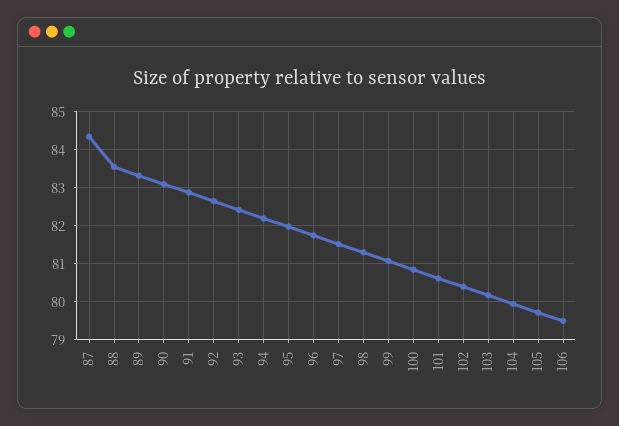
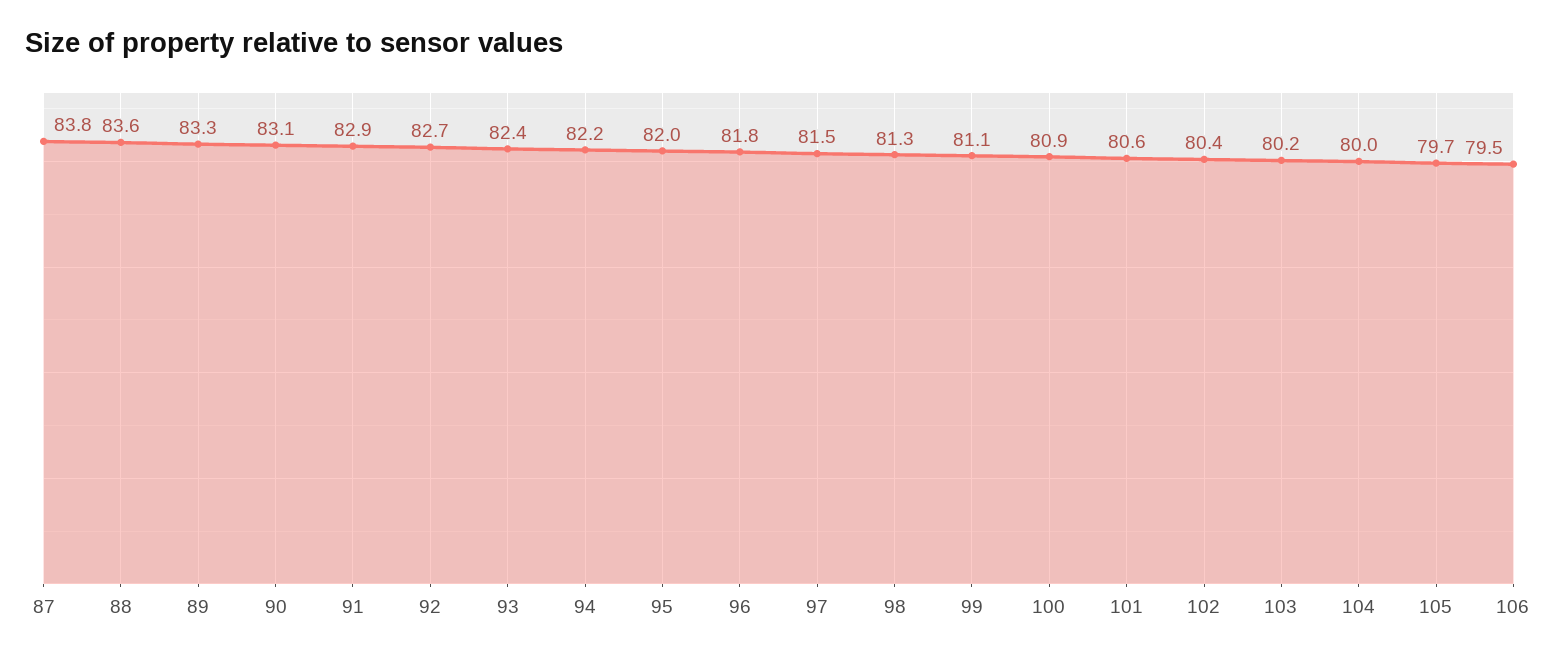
87: 84.4 -> 83.8

